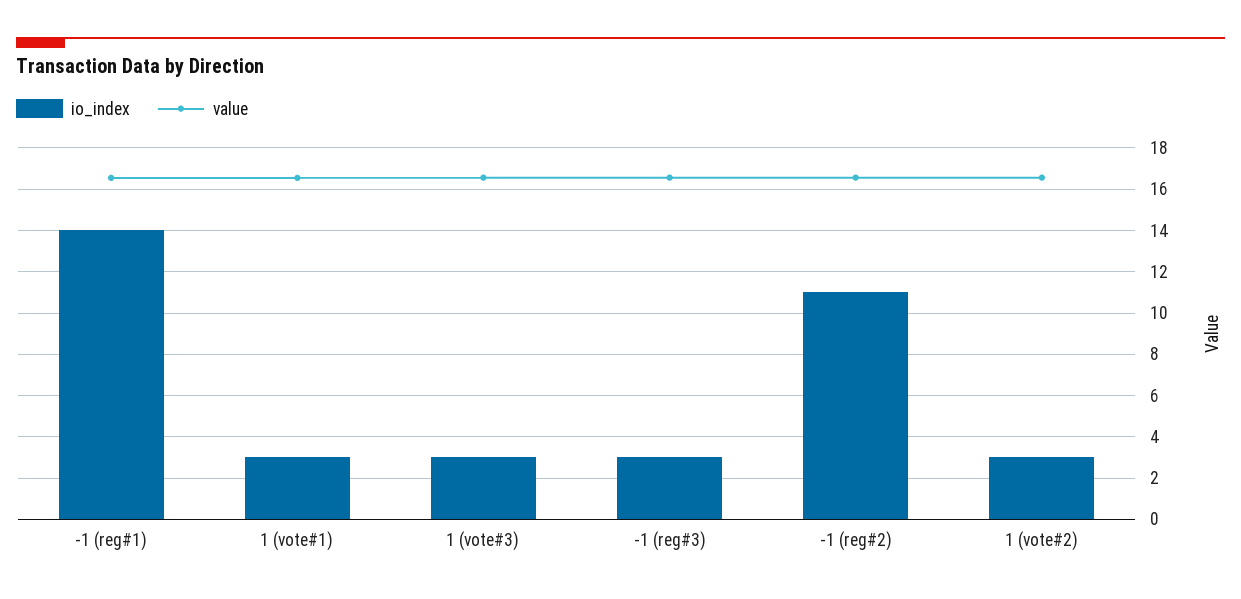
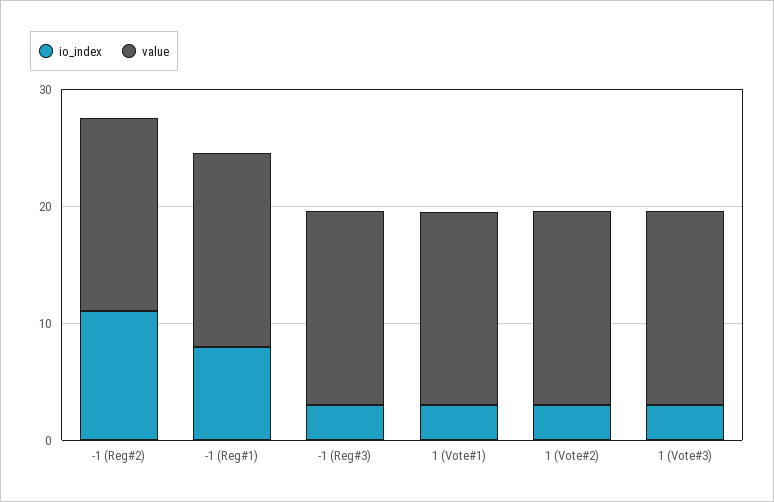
io_index, -1 (reg#1): 14 -> 8

